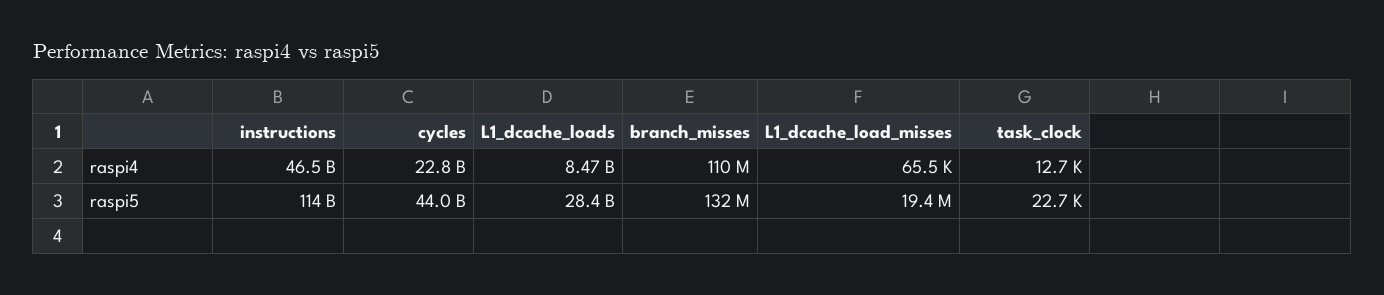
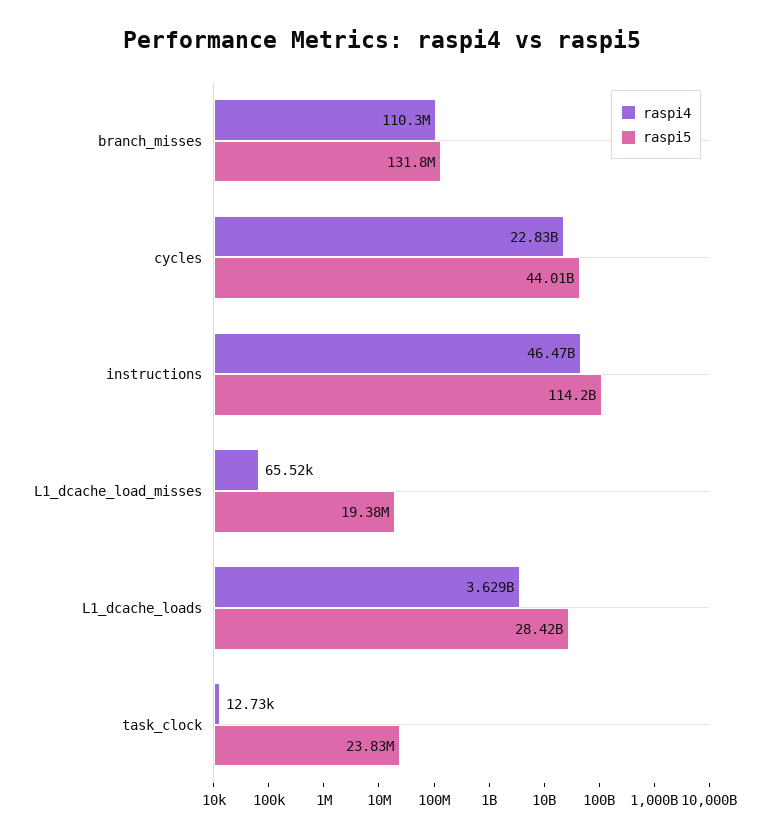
raspi4, L1_dcache_loads: 8470000000 -> 3629000000
raspi5, task_clock: 22700 -> 23830000

